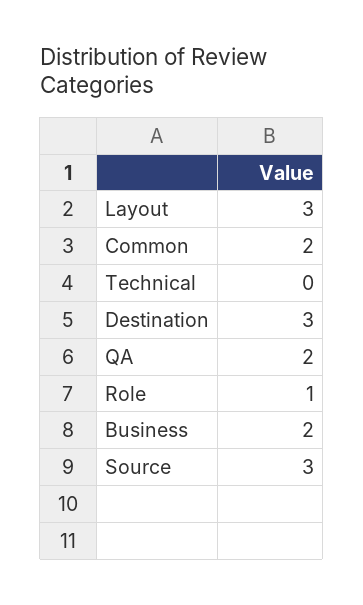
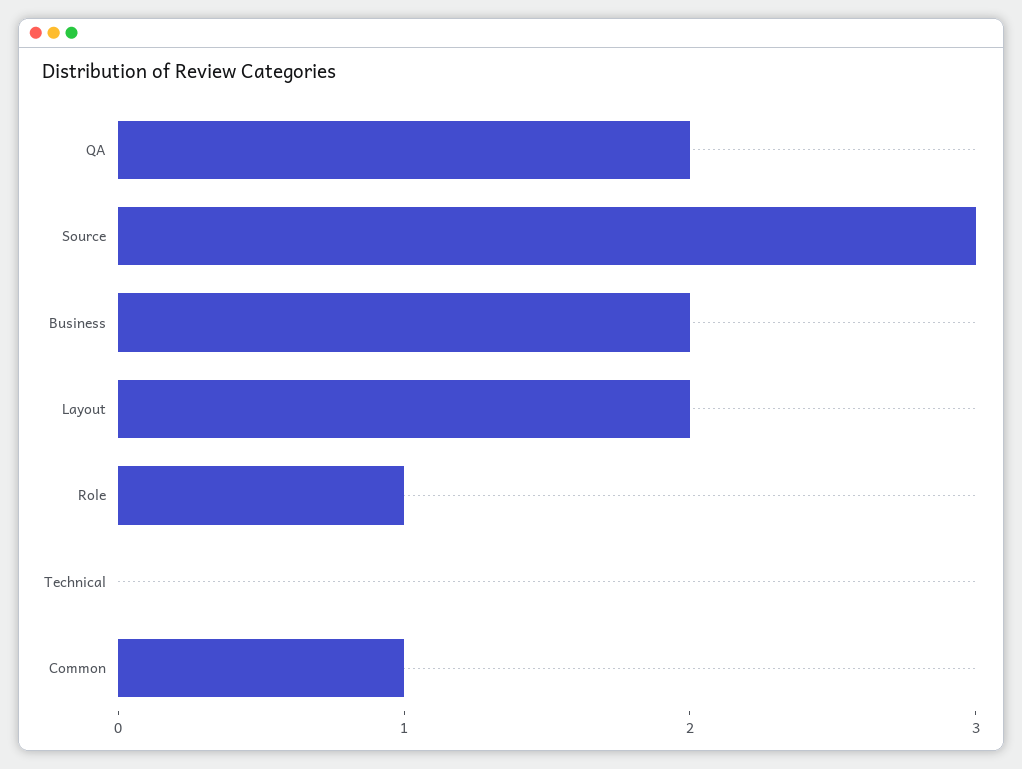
Layout: 3 -> 2
Common: 2 -> 1
Destination: 3 -> none

